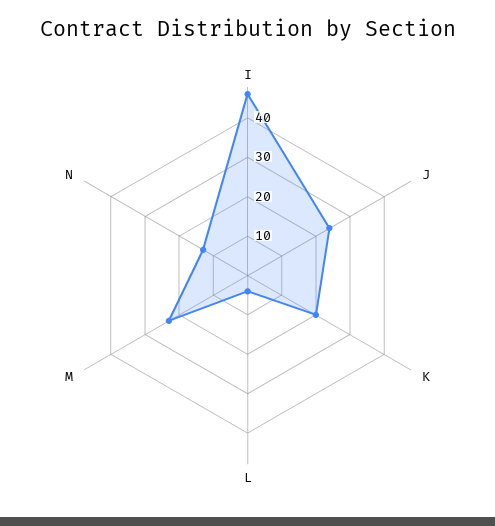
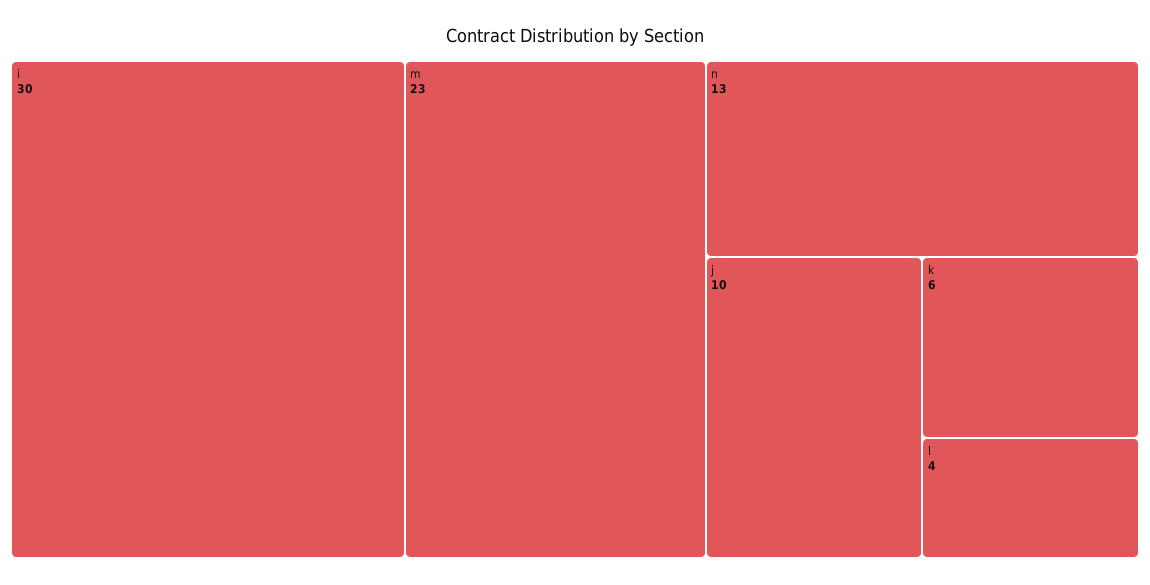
I: 45 -> 30
J: 25 -> 10
K: 20 -> 6

